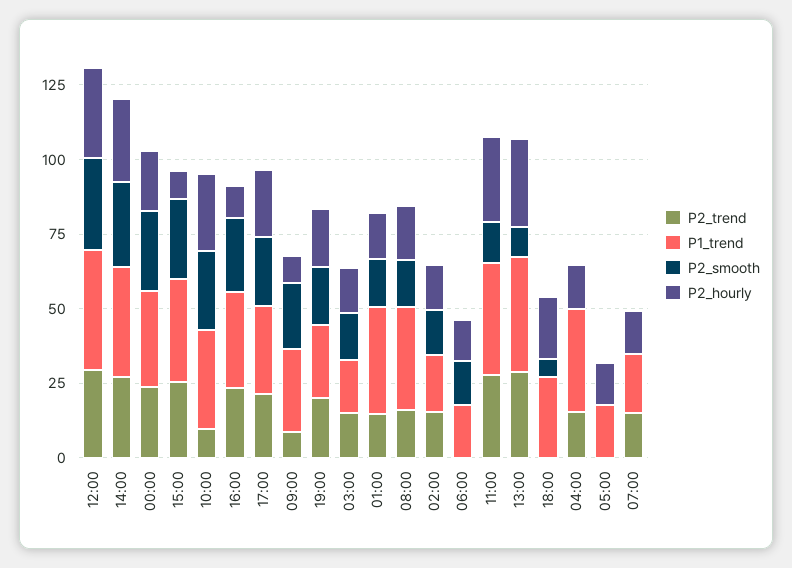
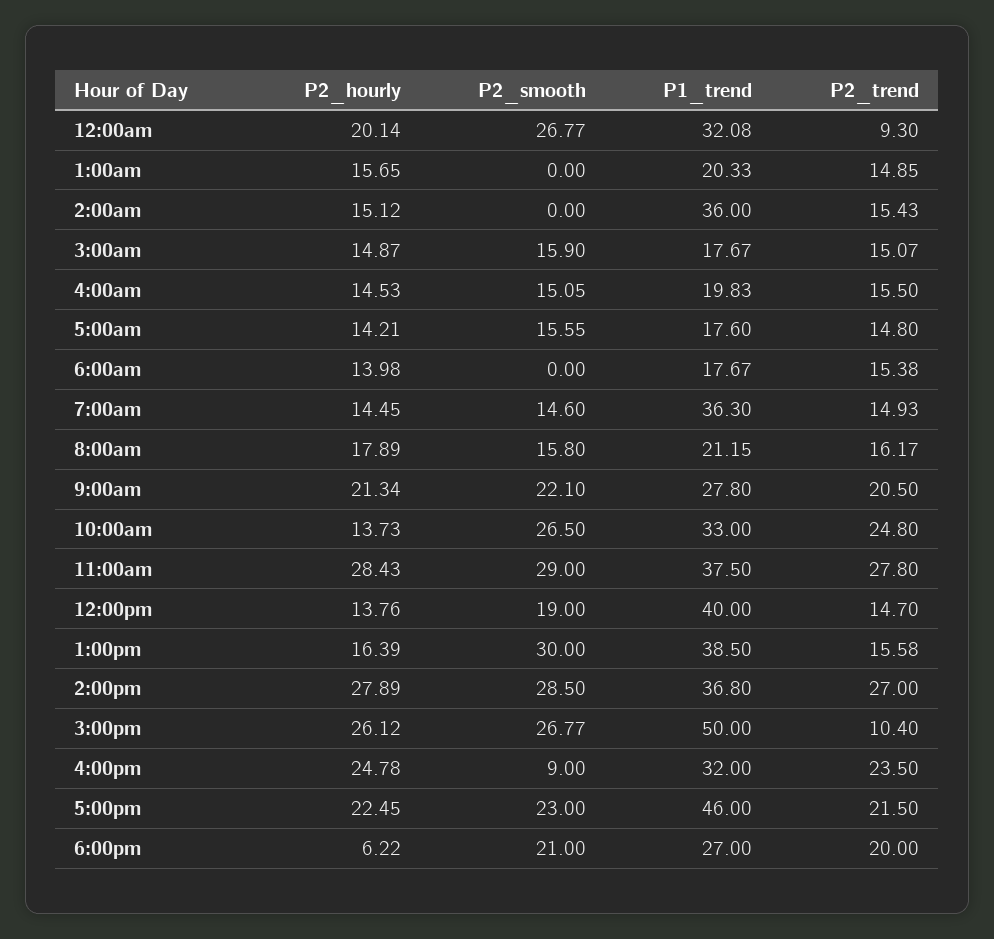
P2_trend, 12:00: 30 -> 14.7
P2_smooth, 12:00: 30 -> 19
P2_hourly, 12:00: 30 -> 13.76
P2_trend, 00:00: 25 -> 9.3
P2_trend, 15:00: 25 -> 10.4
P1_trend, 15:00: 35 -> 50
P2_hourly, 15:00: 10 -> 26.12
P2_trend, 10:00: 10 -> 24.8
P2_hourly, 10:00: 25 -> 13.73
P2_smooth, 16:00: 25 -> 9
P2_hourly, 16:00: 10 -> 24.78
P1_trend, 17:00: 30 -> 46
P2_trend, 09:00: 10 -> 20.5
P2_hourly, 09:00: 10 -> 21.34
P2_trend, 19:00: 20 -> none
P1_trend, 19:00: 25 -> none
P2_smooth, 19:00: 20 -> none
P2_hourly, 19:00: 20 -> none
P1_trend, 01:00: 35 -> 20.33
P2_smooth, 01:00: 15 -> 0
P1_trend, 08:00: 35 -> 21.15
P1_trend, 02:00: 20 -> 36
P2_smooth, 02:00: 15 -> 0
P2_trend, 06:00: 0 -> 15.38
P2_smooth, 06:00: 15 -> 0
P2_smooth, 11:00: 15 -> 29
P2_trend, 13:00: 30 -> 15.58
P2_smooth, 13:00: 10 -> 30
P2_hourly, 13:00: 30 -> 16.39
P2_trend, 18:00: 0 -> 20
P2_smooth, 18:00: 5 -> 21
P2_hourly, 18:00: 20 -> 6.22
P1_trend, 04:00: 35 -> 19.83
P2_smooth, 04:00: 0 -> 15.05
P2_trend, 05:00: 0 -> 14.8
P2_smooth, 05:00: 0 -> 15.55
P1_trend, 07:00: 20 -> 36.3
P2_smooth, 07:00: 0 -> 14.6

